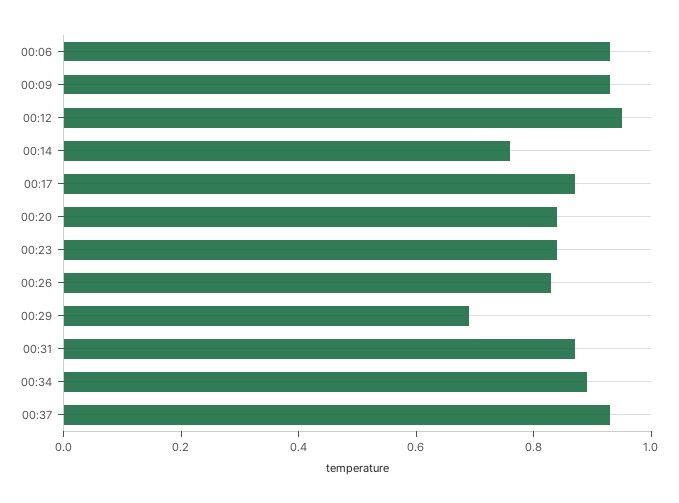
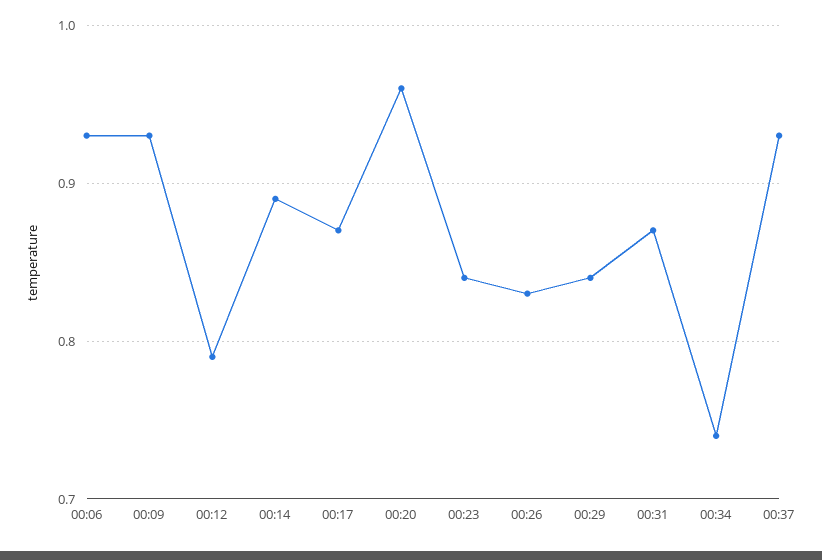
00:12: 0.95 -> 0.79
00:14: 0.75 -> 0.89
00:20: 0.85 -> 0.96
00:29: 0.7 -> 0.84
00:34: 0.9 -> 0.74

